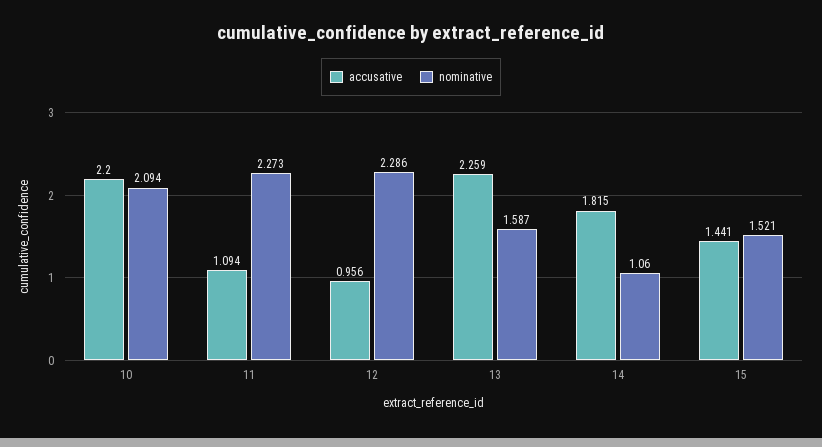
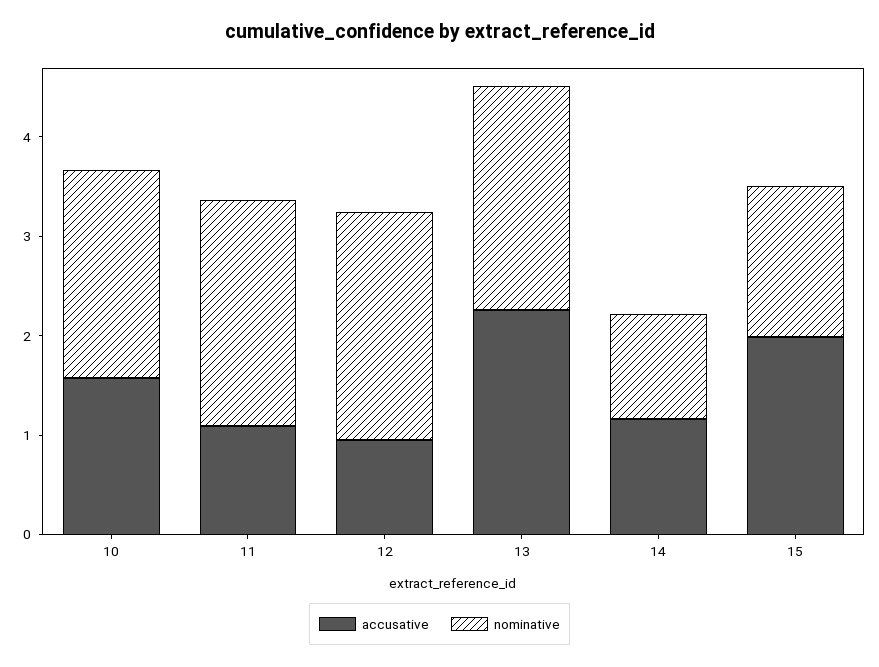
accusative, 10: 2.2 -> 1.6
nominative, 13: 1.587 -> 2.2
accusative, 14: 1.815 -> 1.2
accusative, 15: 1.441 -> 2

